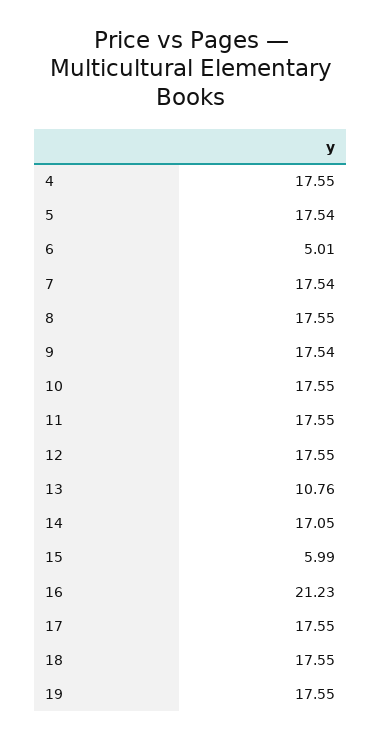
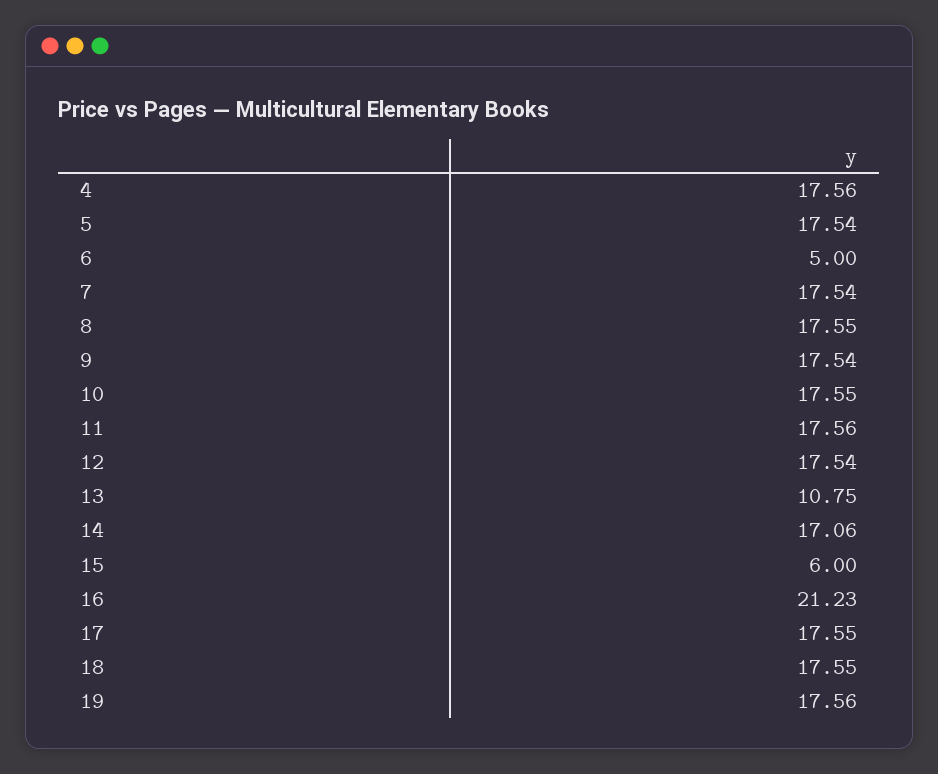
4: 17.55 -> 17.56
6: 5.01 -> 5
11: 17.55 -> 17.56
12: 17.55 -> 17.54
13: 10.76 -> 10.75
14: 17.05 -> 17.06
15: 5.99 -> 6
19: 17.55 -> 17.56

